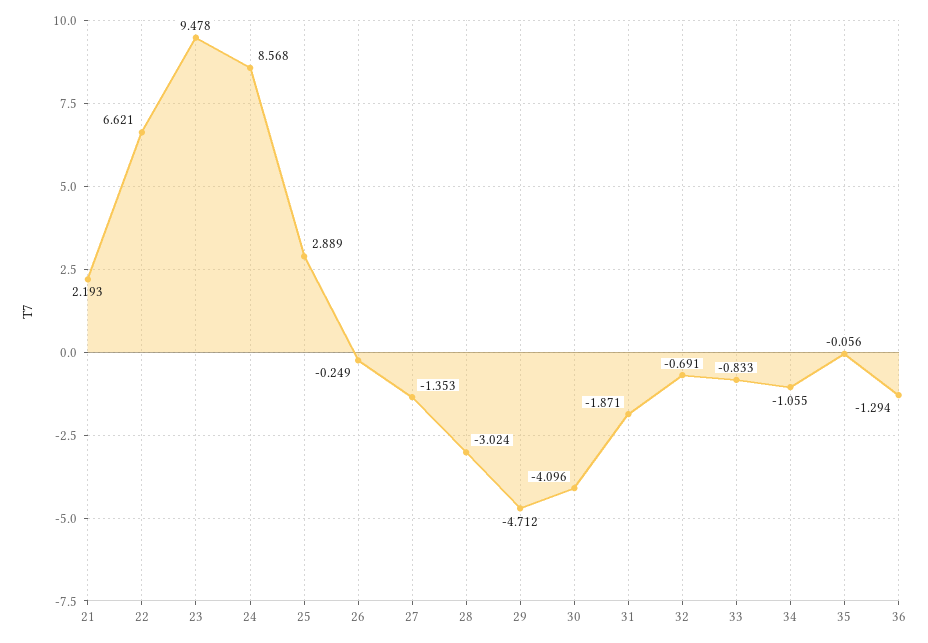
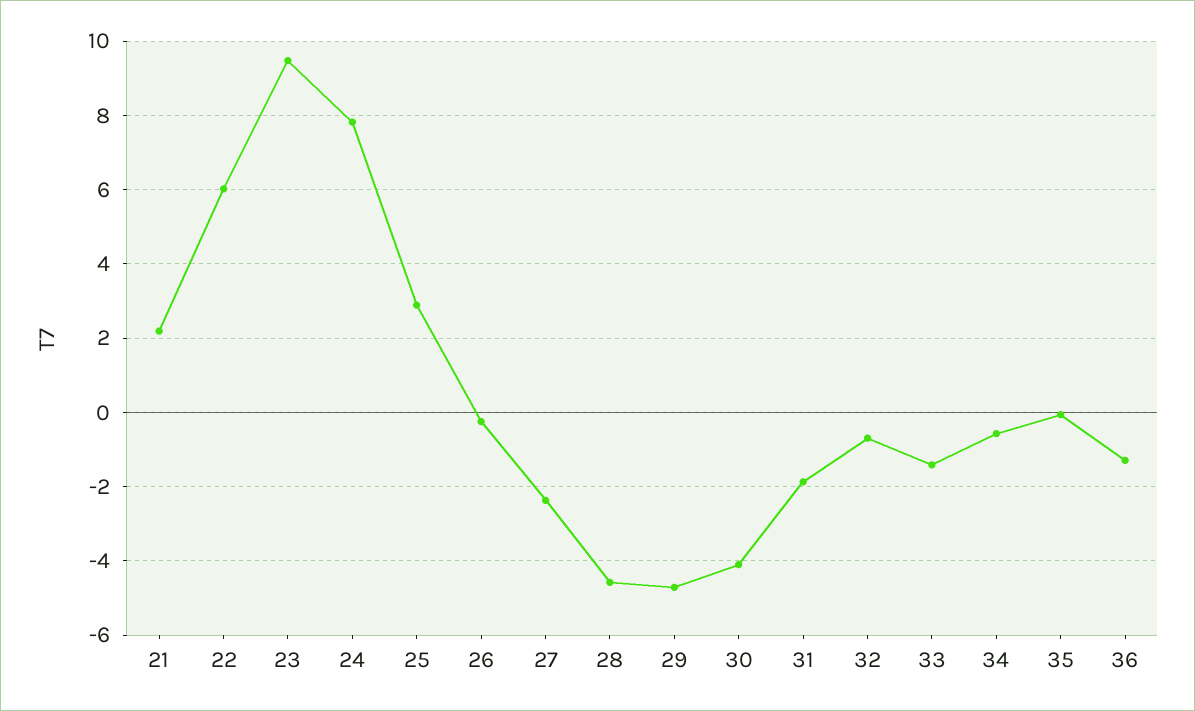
22: 6.621 -> 6
24: 8.568 -> 7.8
27: -1.353 -> -2.4
28: -3.024 -> -4.6
33: -0.833 -> -1.4
34: -1.055 -> -0.6

